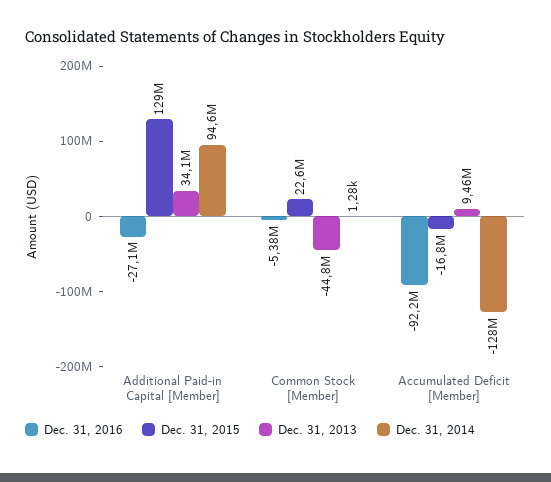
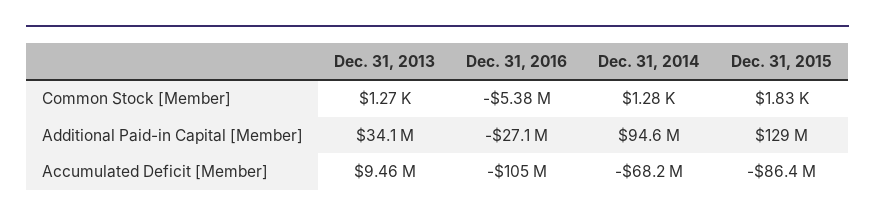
Dec. 31, 2015, Common Stock [Member]: 22600000 -> 1830
Dec. 31, 2013, Common Stock [Member]: -44800000 -> 1270
Dec. 31, 2016, Accumulated Deficit [Member]: -92200000 -> -105000000
Dec. 31, 2015, Accumulated Deficit [Member]: -16800000 -> -86400000
Dec. 31, 2014, Accumulated Deficit [Member]: -128000000 -> -68200000

